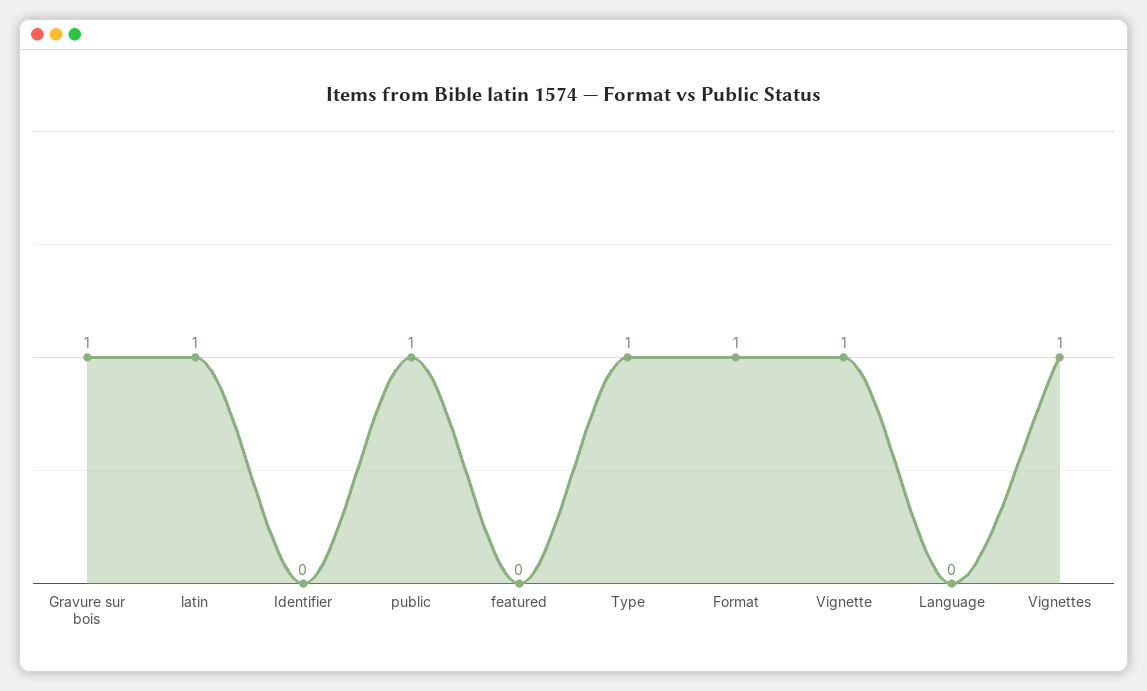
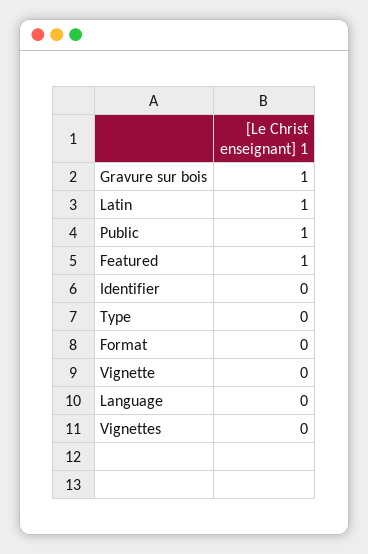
featured: 0 -> 1
Type: 1 -> 0
Format: 1 -> 0
Vignette: 1 -> 0
Vignettes: 1 -> 0

